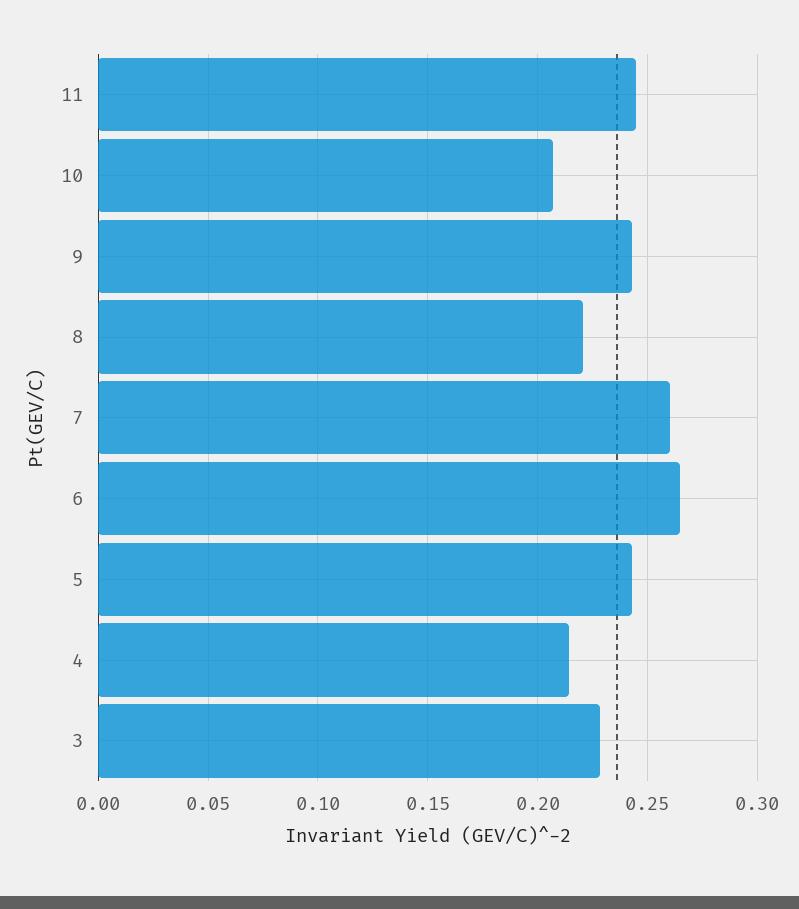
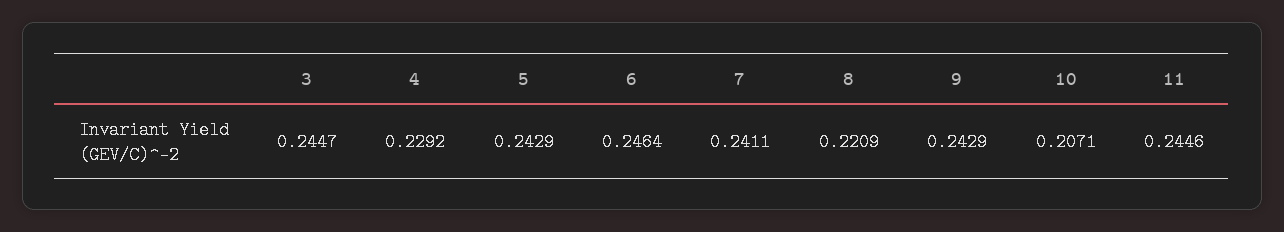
7: 0.26 -> 0.2411
6: 0.265 -> 0.2464
4: 0.215 -> 0.2292
3: 0.23 -> 0.2447

